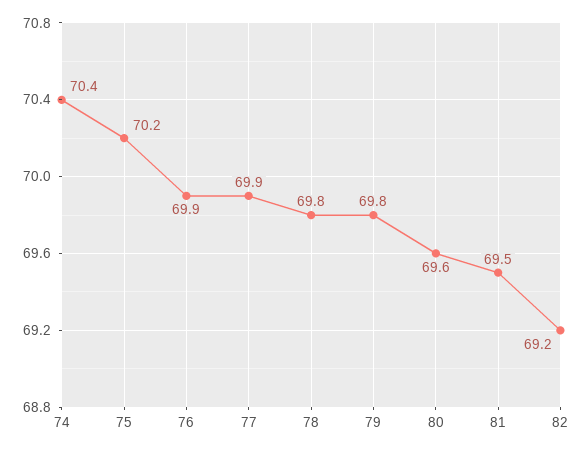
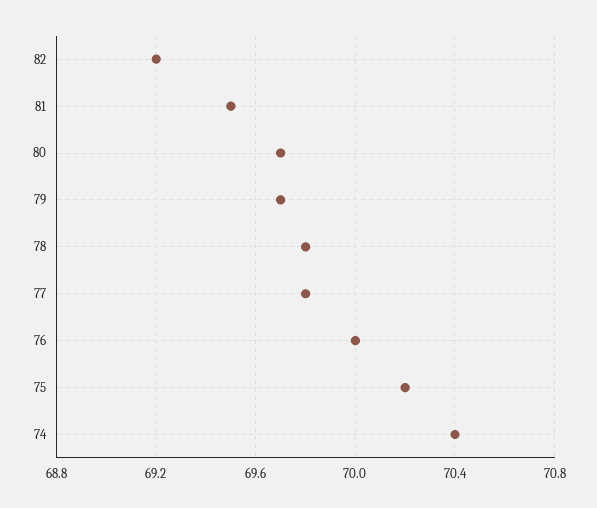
76: 69.9 -> 70
77: 69.9 -> 69.8
79: 69.8 -> 69.7
80: 69.6 -> 69.7

